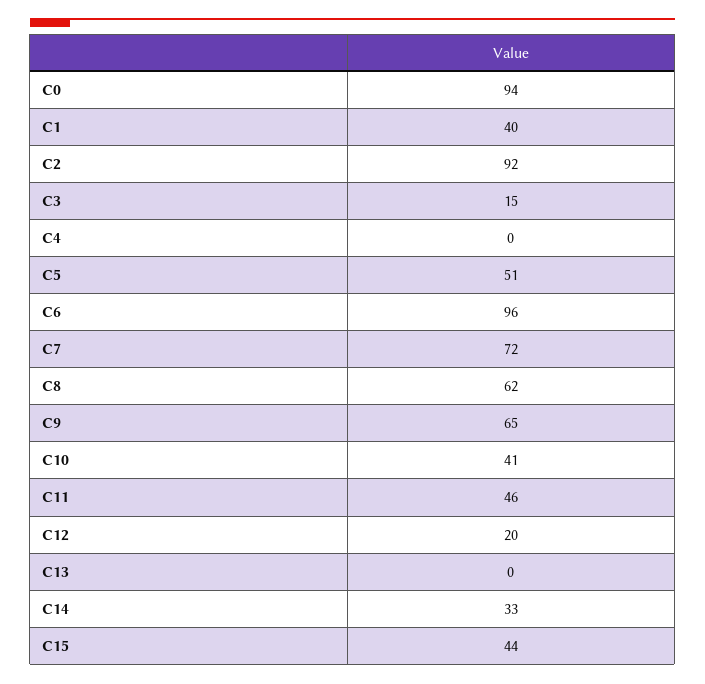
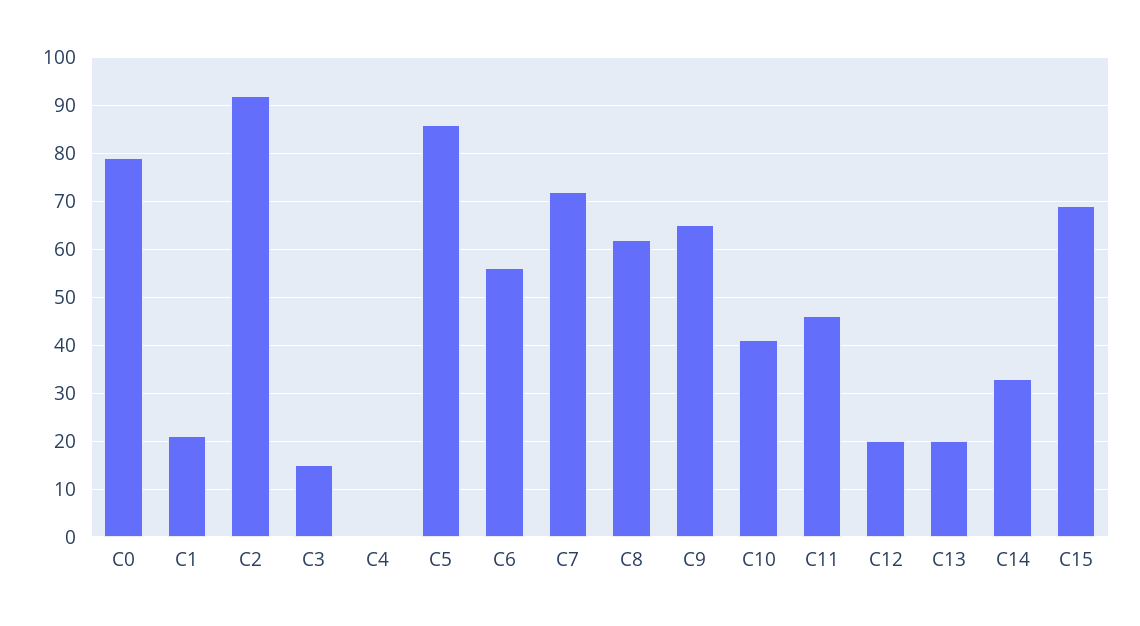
C0: 94 -> 80
C1: 40 -> 20
C5: 51 -> 85
C6: 96 -> 55
C13: 0 -> 20
C15: 44 -> 70

